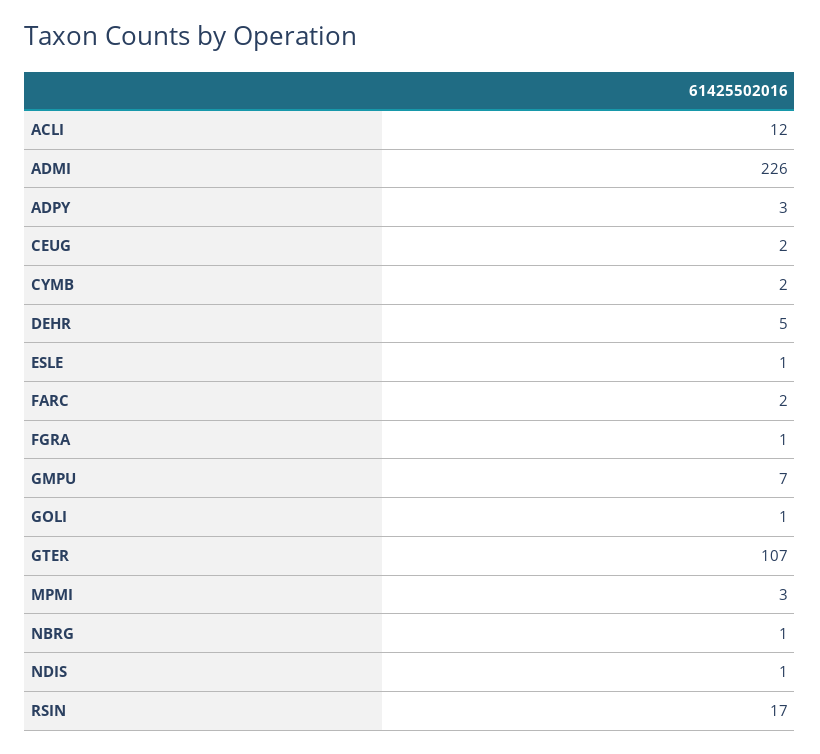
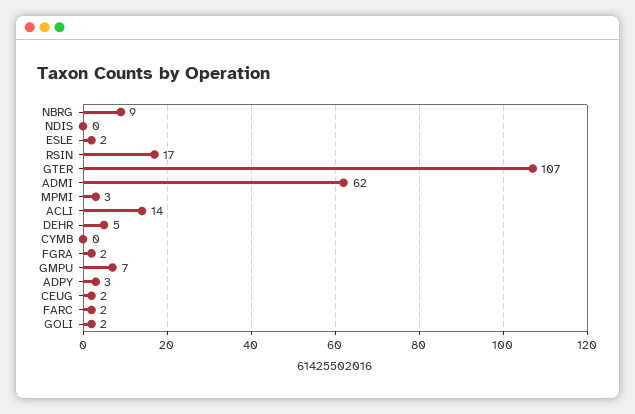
ACLI: 12 -> 14
ADMI: 226 -> 62
CYMB: 2 -> 0
ESLE: 1 -> 2
FGRA: 1 -> 2
GOLI: 1 -> 2
NBRG: 1 -> 9
NDIS: 1 -> 0

